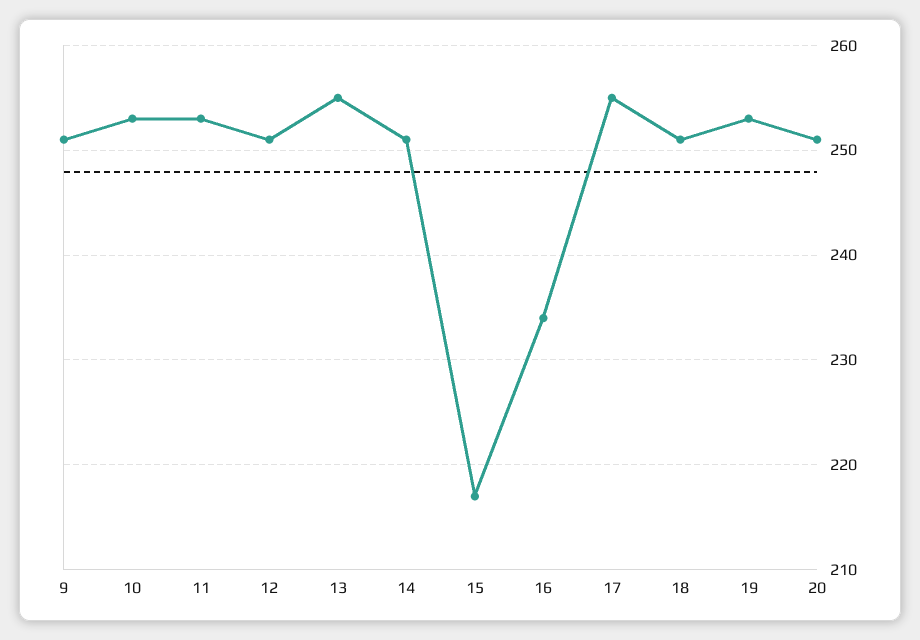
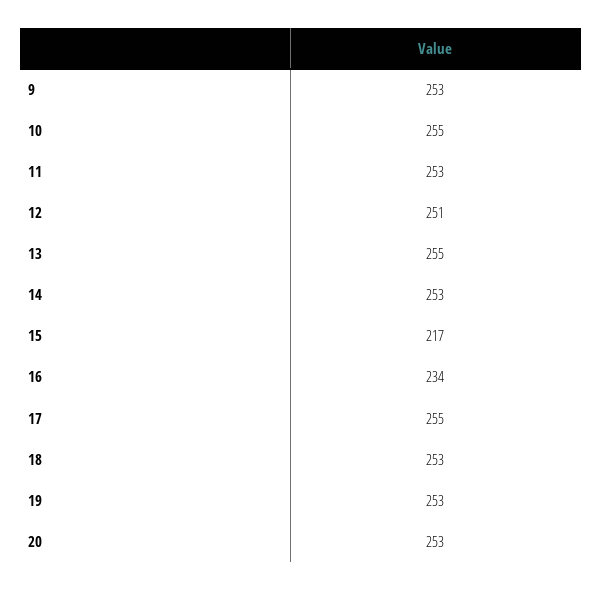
9: 251 -> 253
10: 253 -> 255
14: 251 -> 253
18: 251 -> 253
20: 251 -> 253

